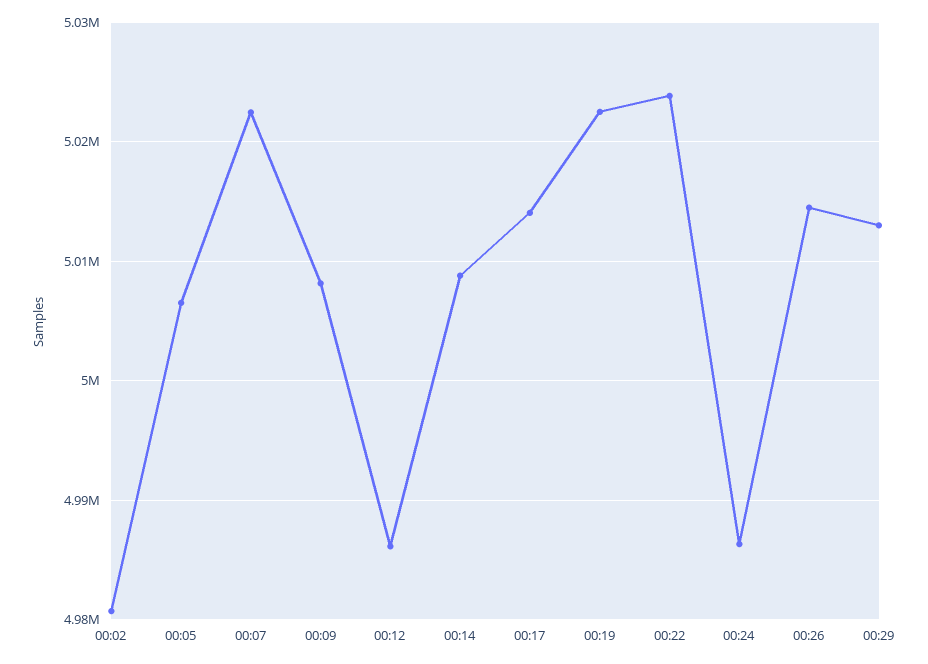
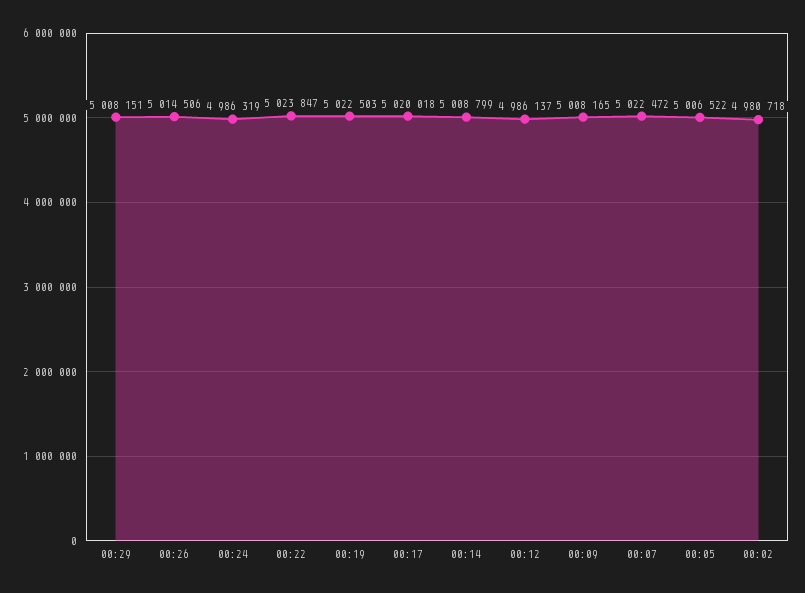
00:17: 5014000 -> 5020018
00:29: 5013000 -> 5008151

